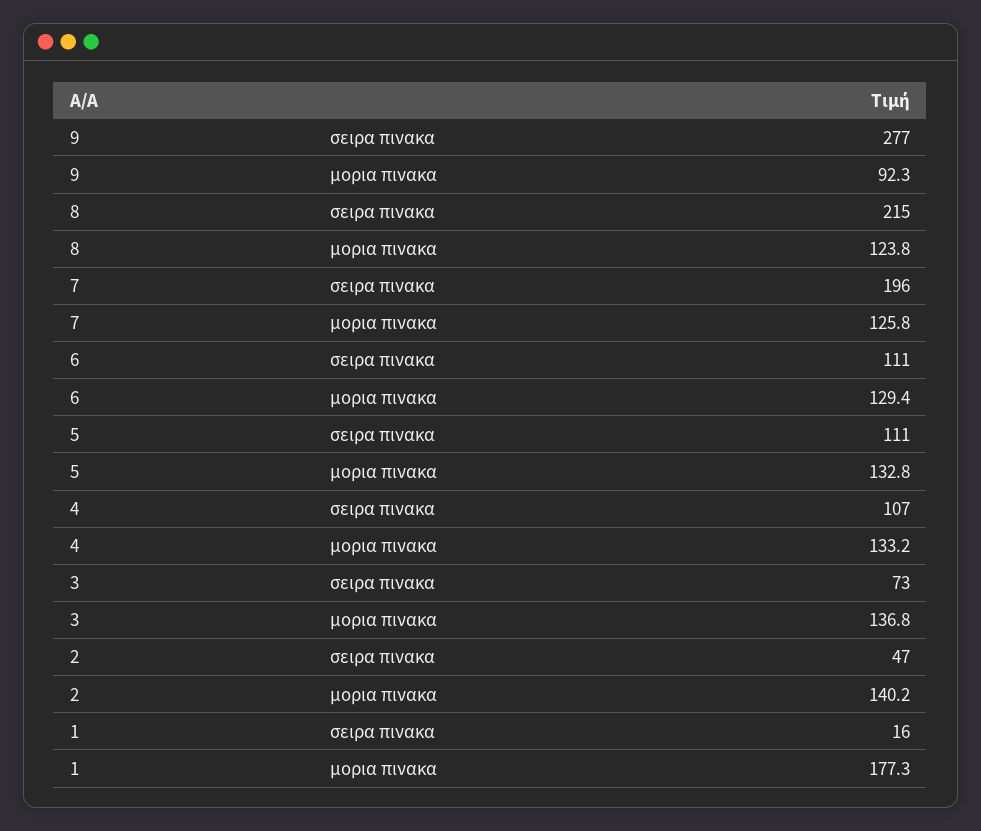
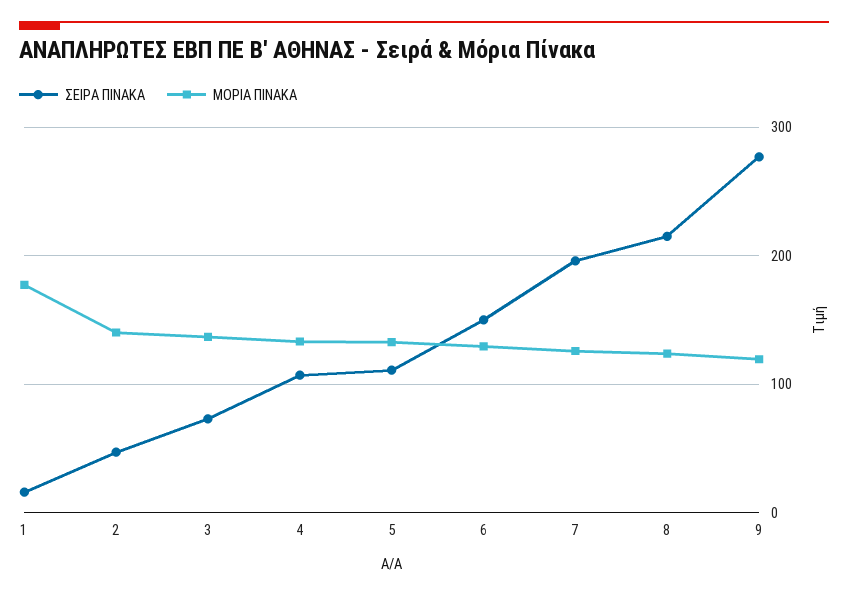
μορια πινακα, 9: 92.3 -> 120
σειρα πινακα, 6: 111 -> 150

